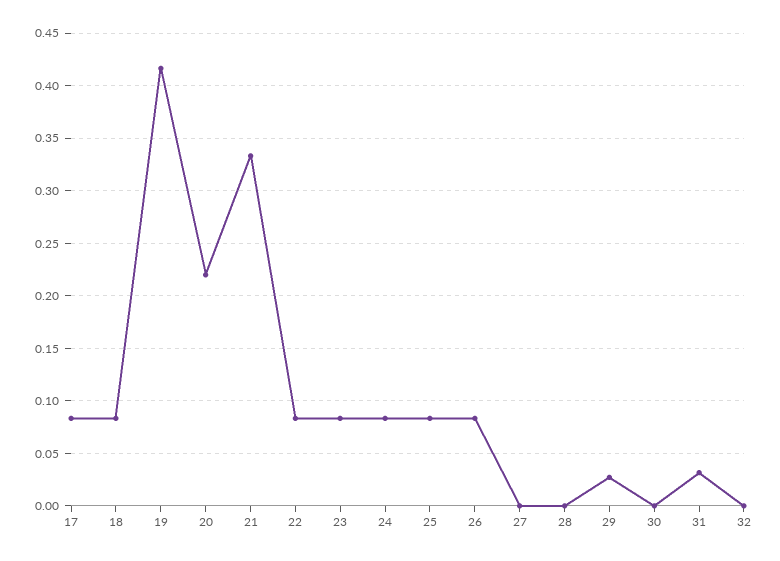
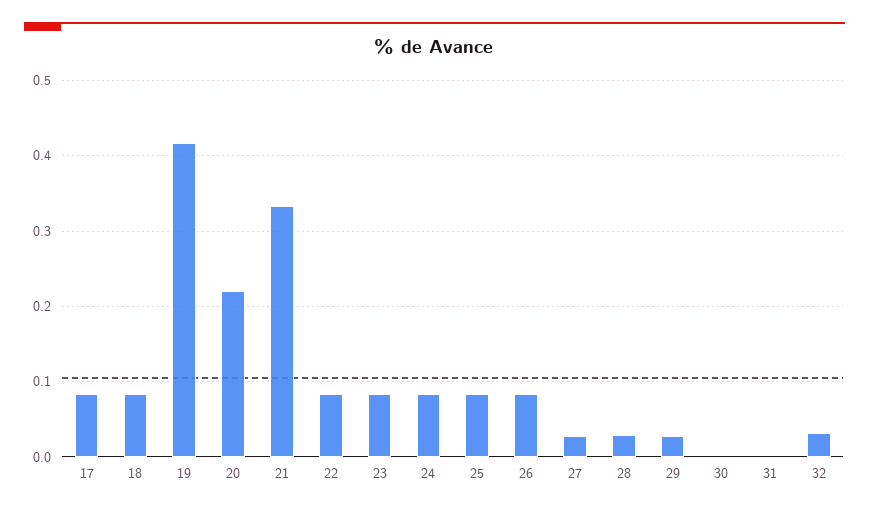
27: 0 -> 0.03
28: 0 -> 0.03
31: 0.03 -> 0
32: 0 -> 0.03

